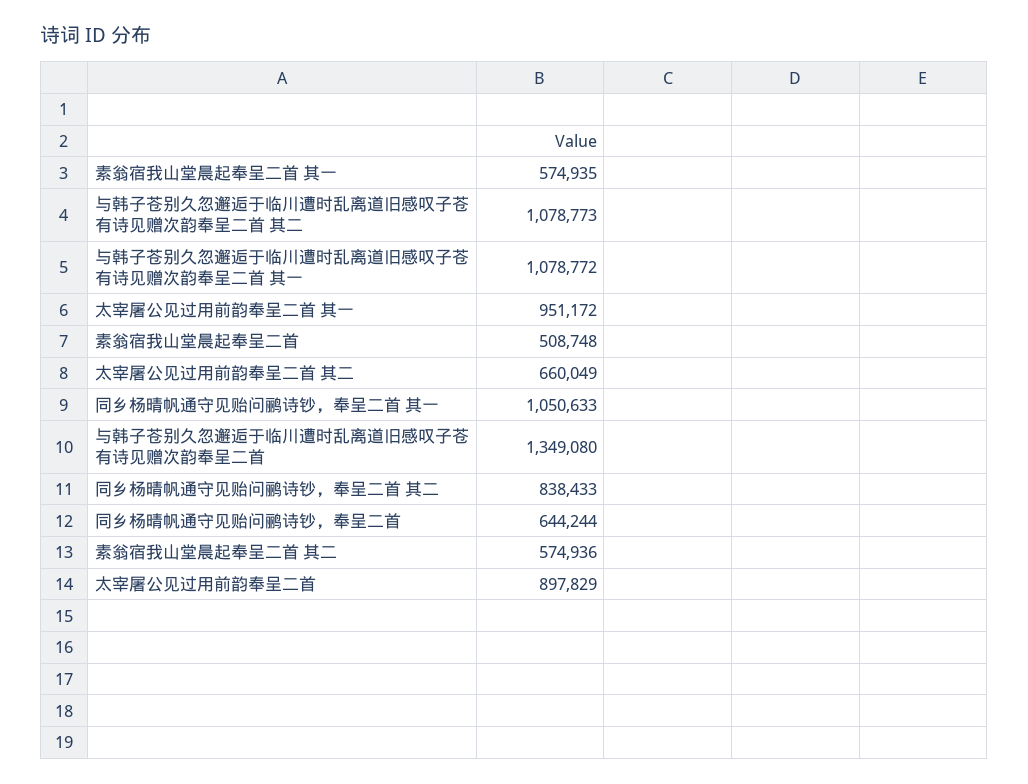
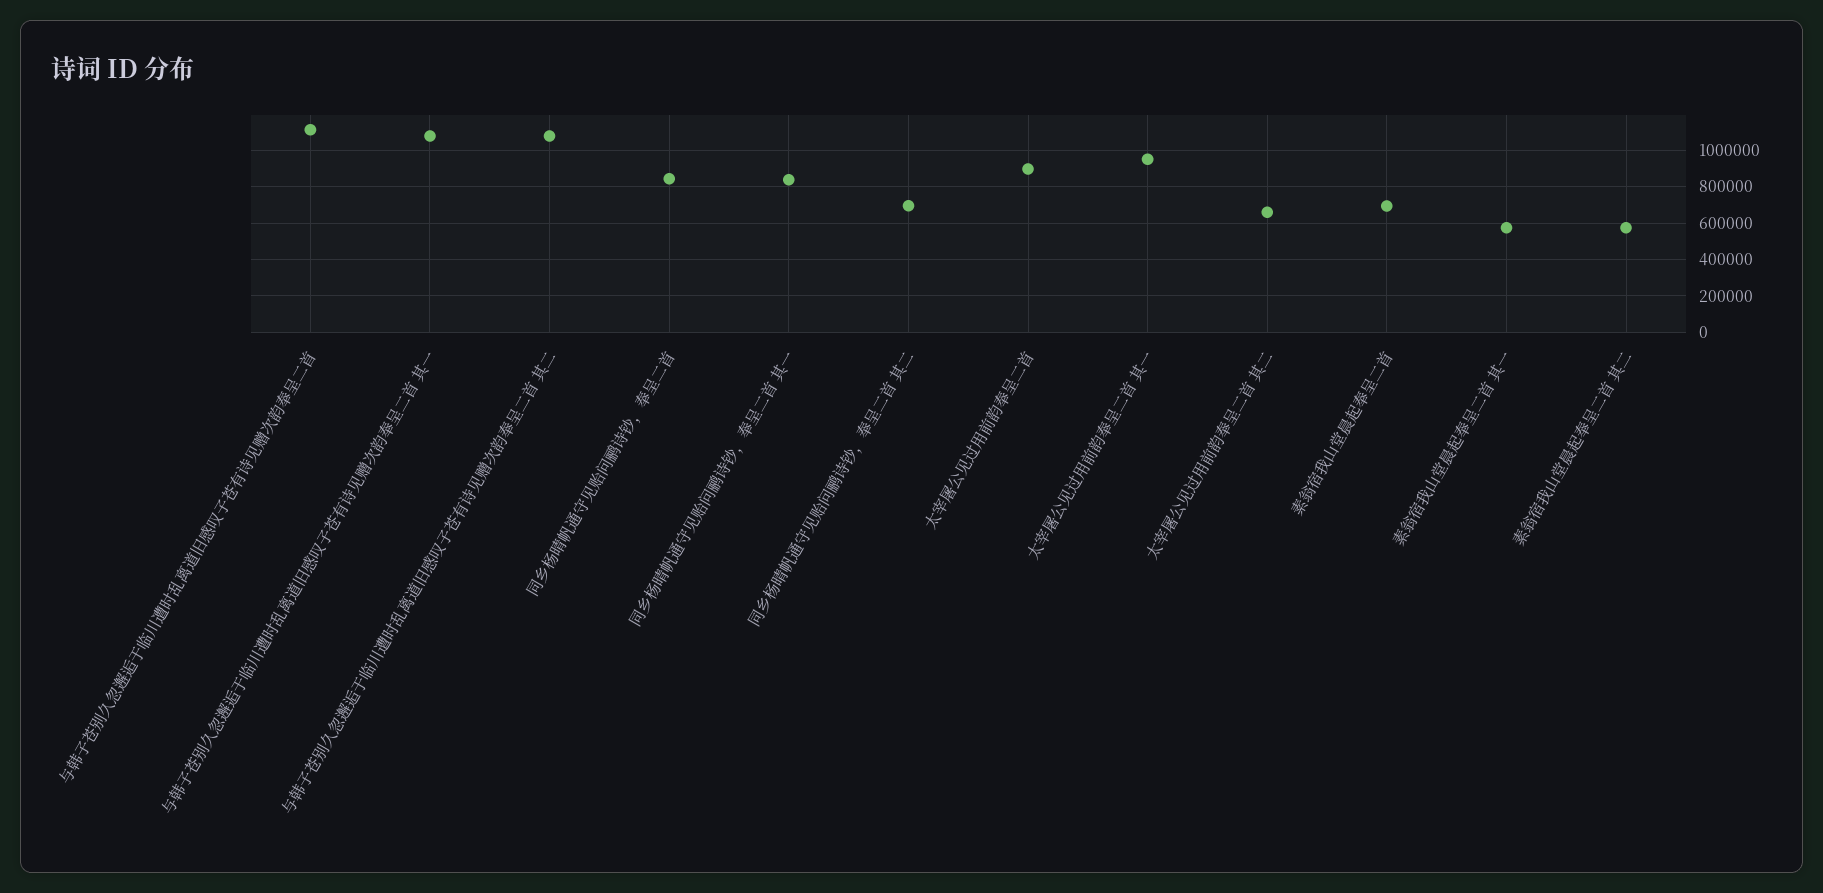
素翁宿我山堂晨起奉呈二首: 508748 -> 700000
同乡杨晴帆通守见贻问鹂诗钞，奉呈二首 其一: 1050633 -> 850000
与韩子苍别久忽邂逅于临川遭时乱离道旧感叹子苍有诗见赠次韵奉呈二首: 1349080 -> 1100000
同乡杨晴帆通守见贻问鹂诗钞，奉呈二首 其二: 838433 -> 700000
同乡杨晴帆通守见贻问鹂诗钞，奉呈二首: 644244 -> 850000

